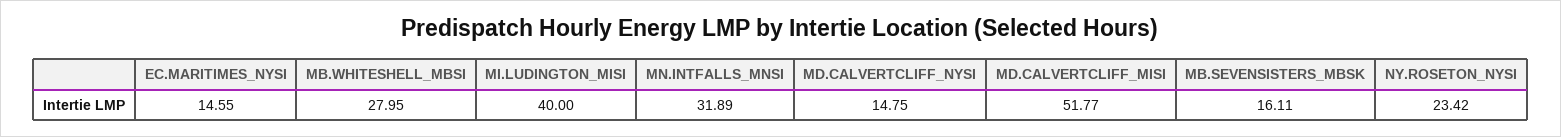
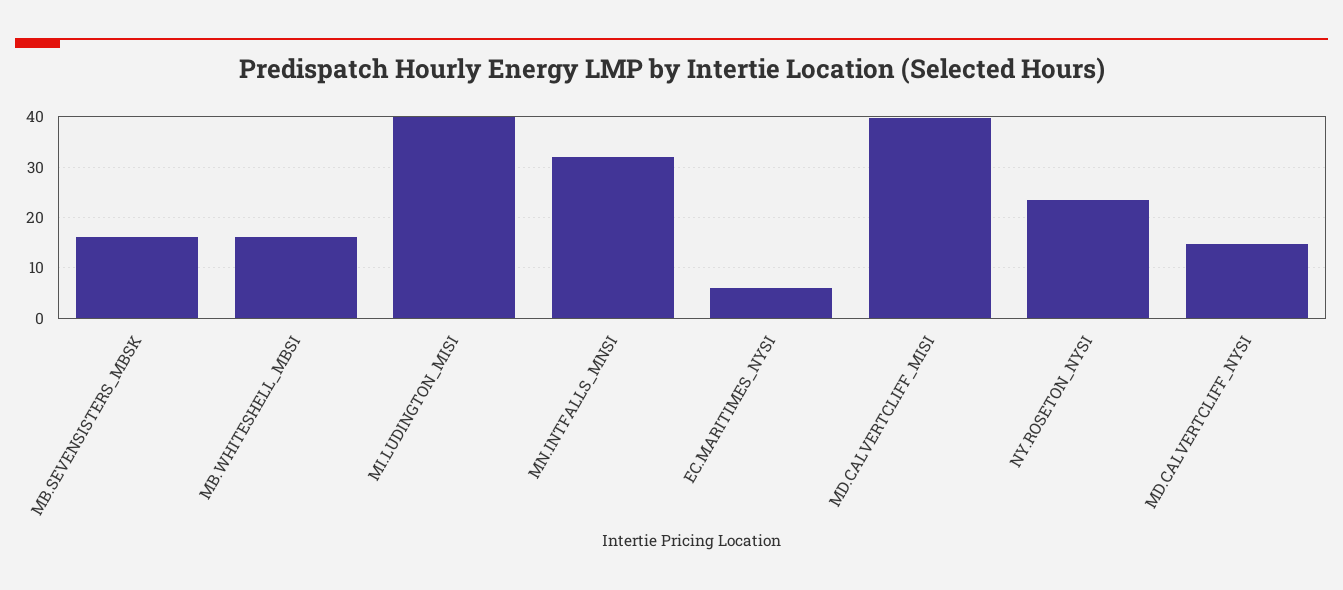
EC.MARITIMES_NYSI: 14.55 -> 6
MB.WHITESHELL_MBSI: 27.95 -> 16
MD.CALVERTCLIFF_MISI: 51.77 -> 40

